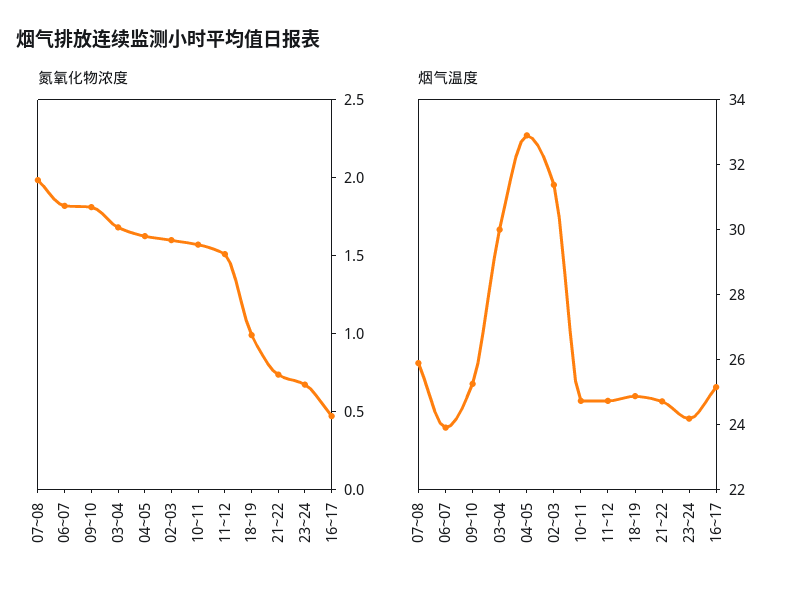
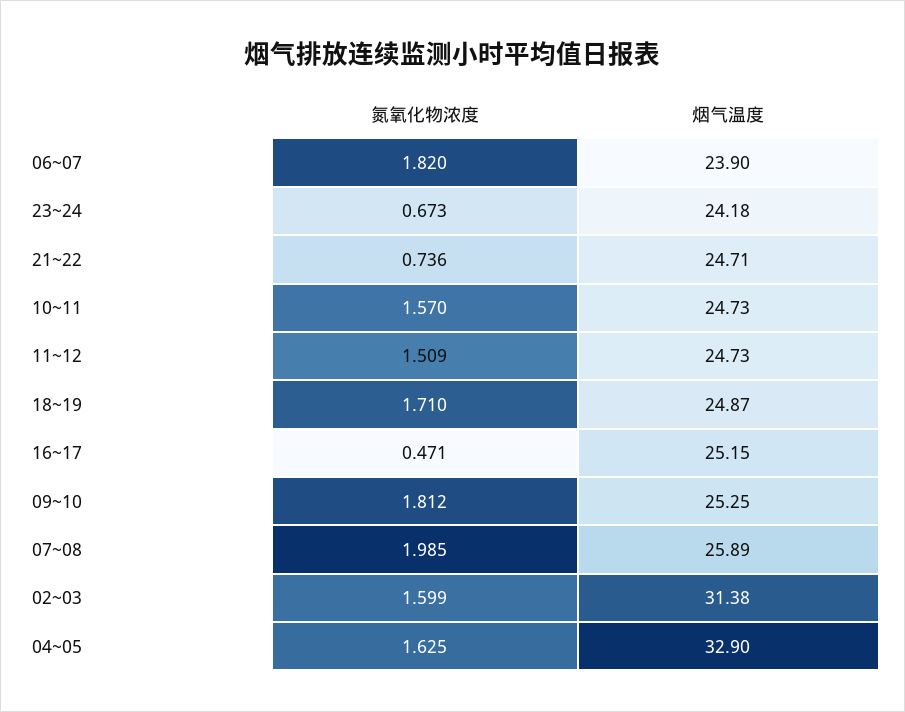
氮氧化物浓度, 03~04: 1.7 -> none
氮氧化物浓度, 18~19: 1 -> 1.71
烟气温度, 03~04: 30 -> none

